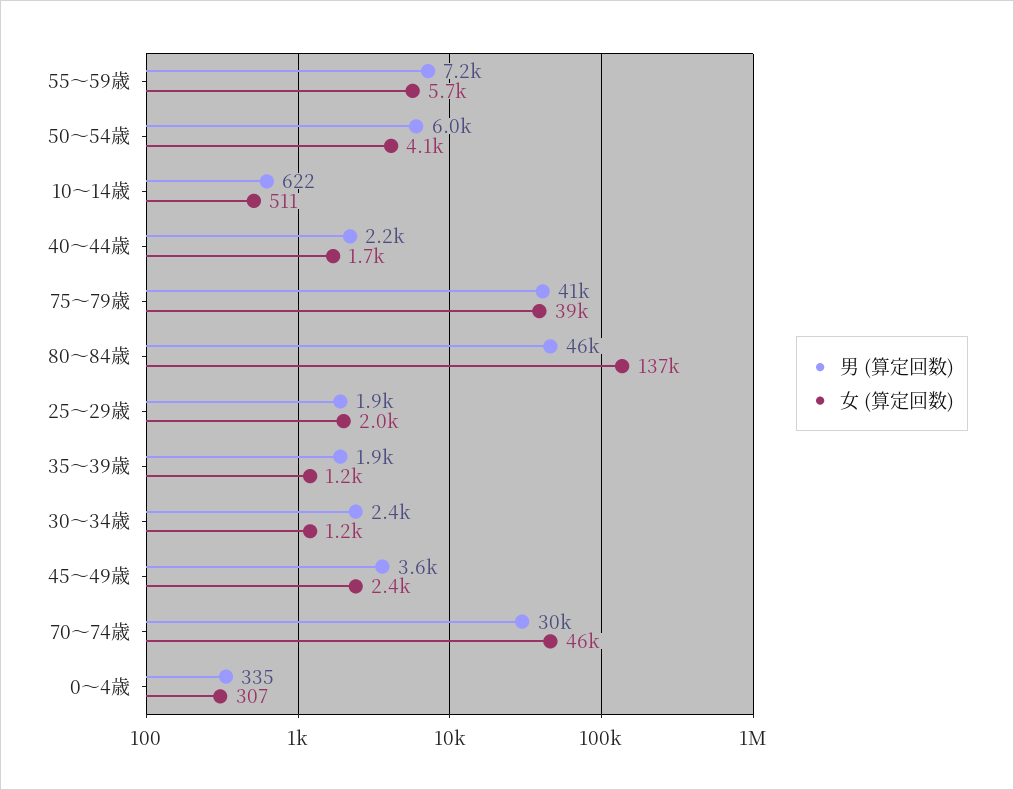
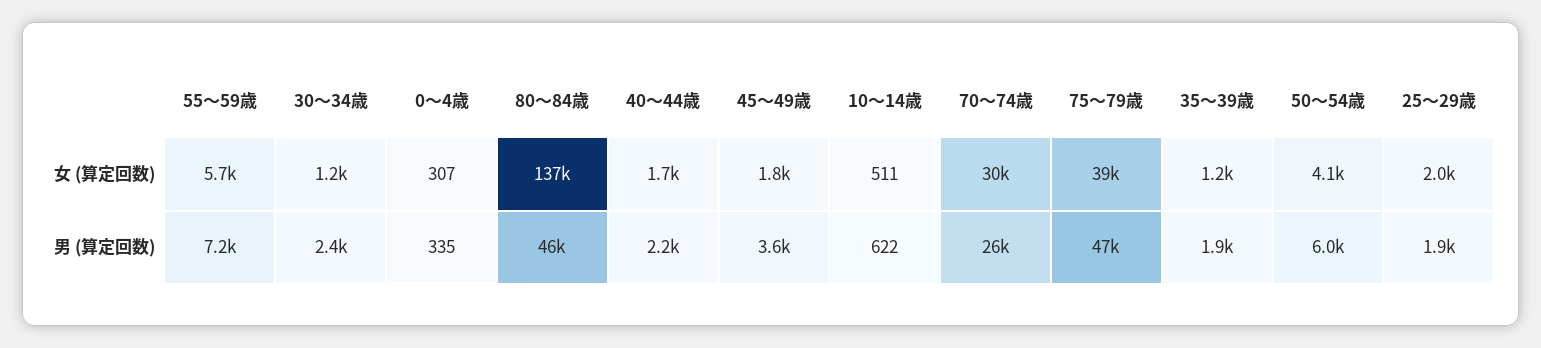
男 (算定回数), 75～79歳: 41000 -> 47000
女 (算定回数), 45～49歳: 2400 -> 1800
男 (算定回数), 70～74歳: 30000 -> 26000
女 (算定回数), 70～74歳: 46000 -> 30000

